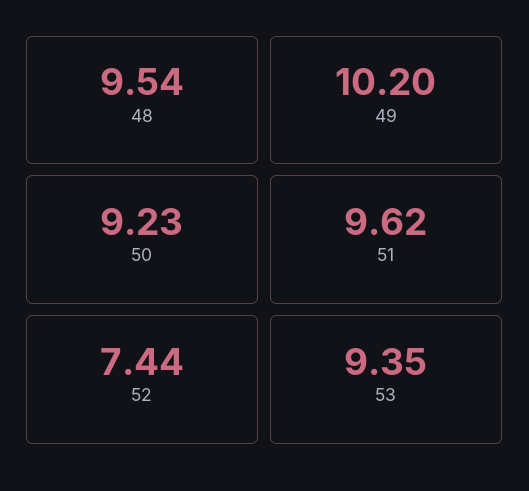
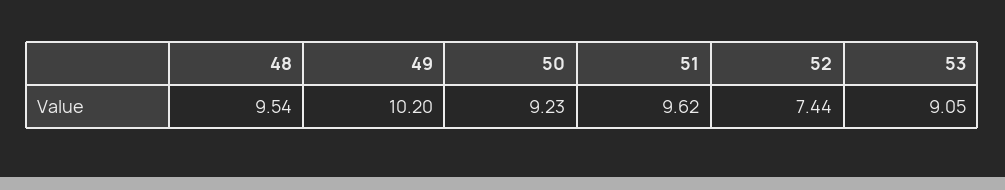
53: 9.35 -> 9.05

